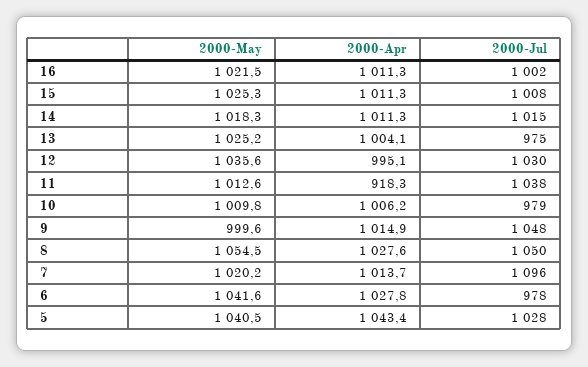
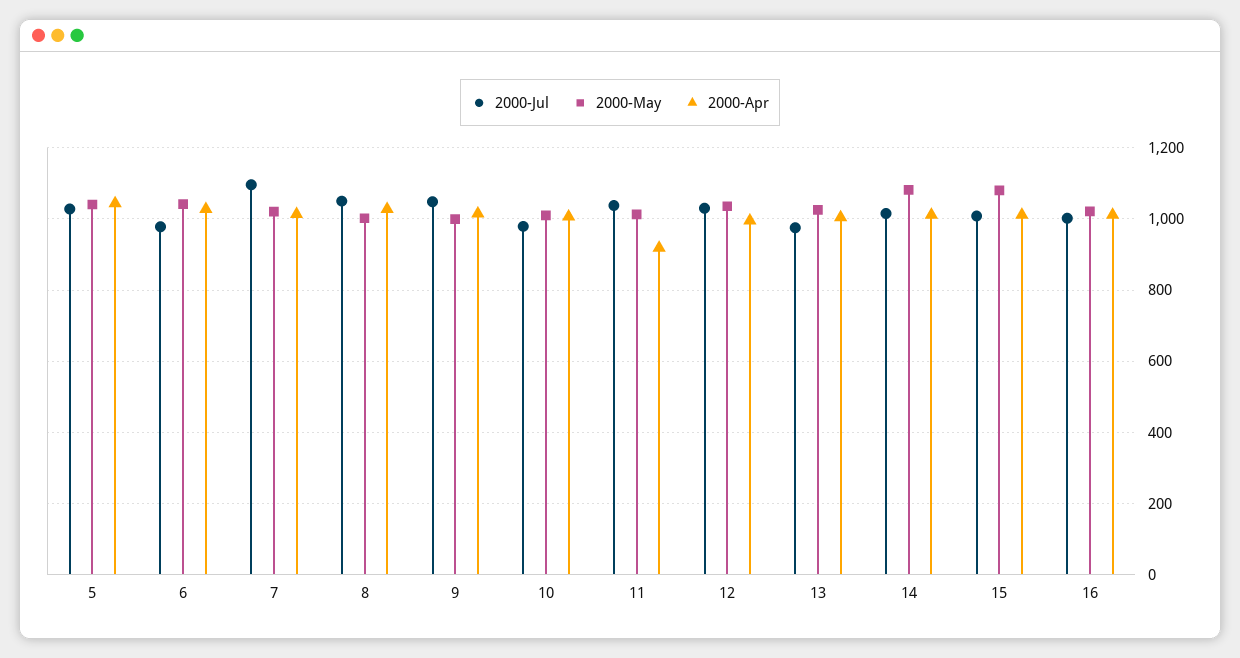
2000-May, 15: 1025.3 -> 1080
2000-May, 14: 1018.3 -> 1080
2000-May, 8: 1054.5 -> 1000

